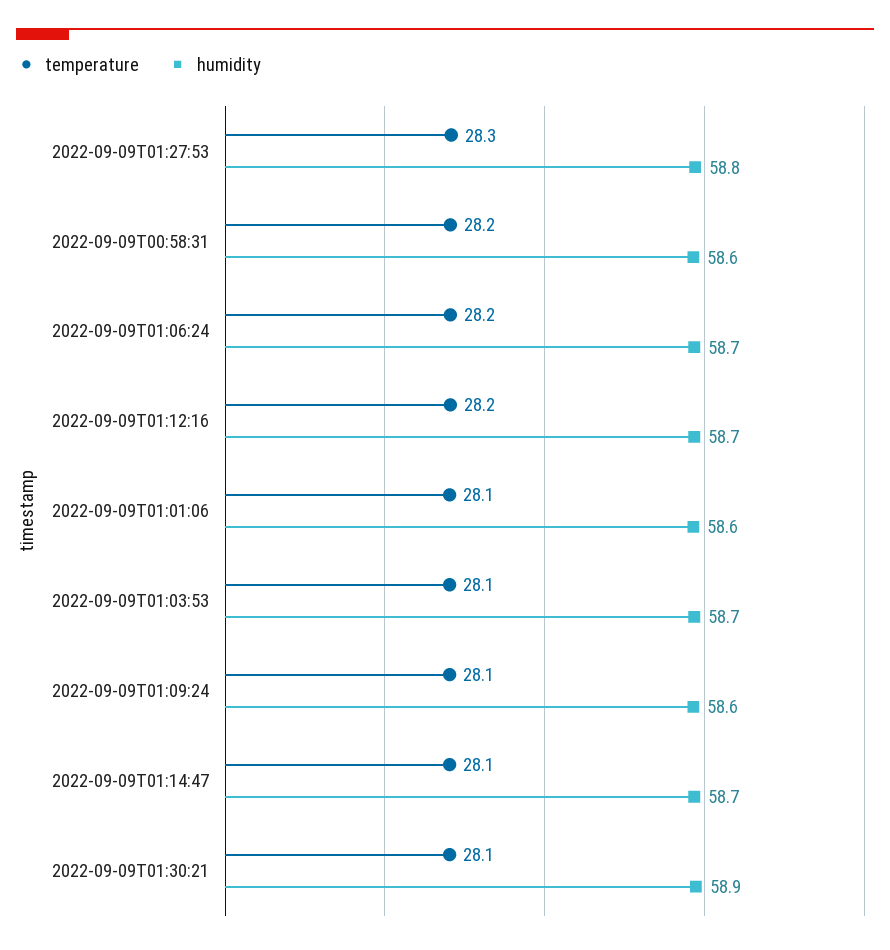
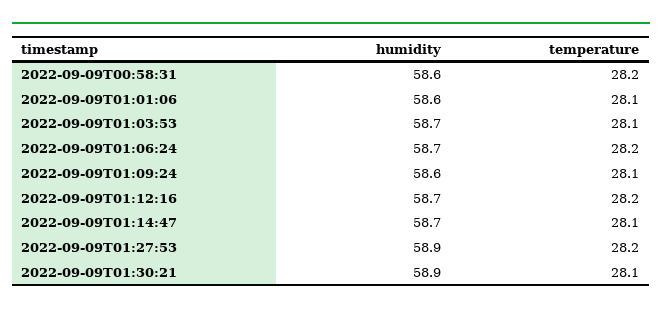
temperature, 2022-09-09T01:27:53: 28.3 -> 28.2
humidity, 2022-09-09T01:27:53: 58.8 -> 58.9

